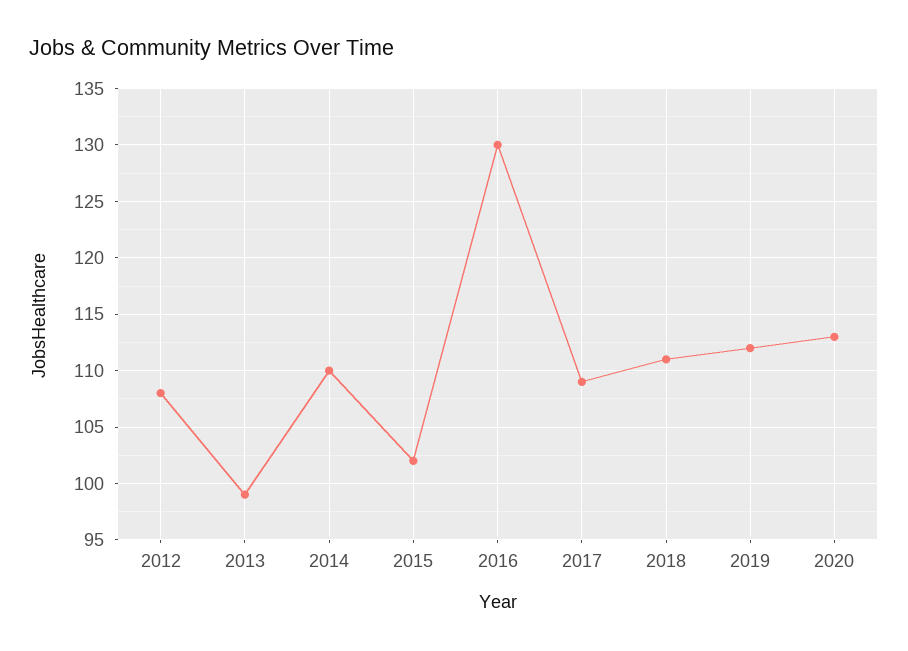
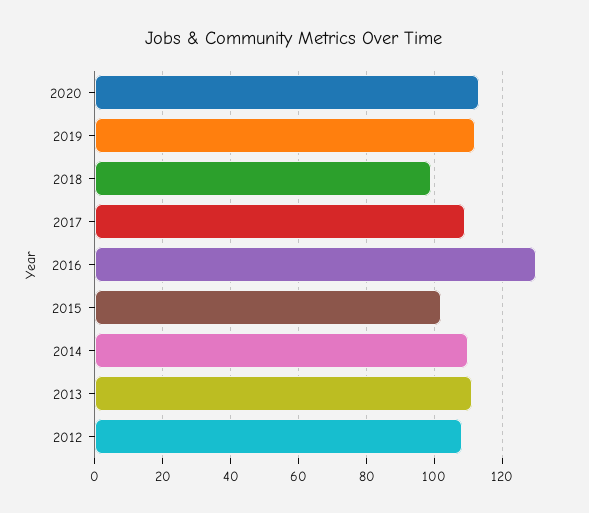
2013: 99 -> 110
2018: 111 -> 100

